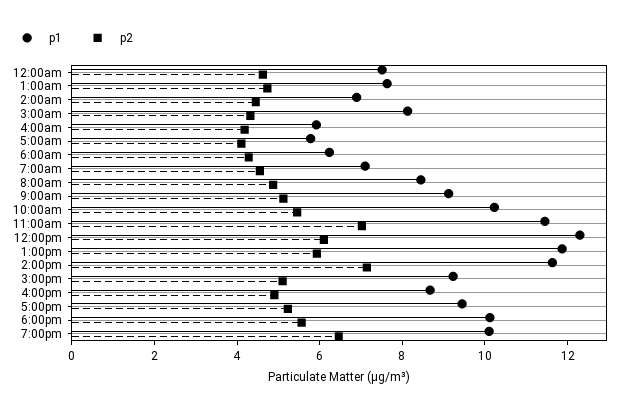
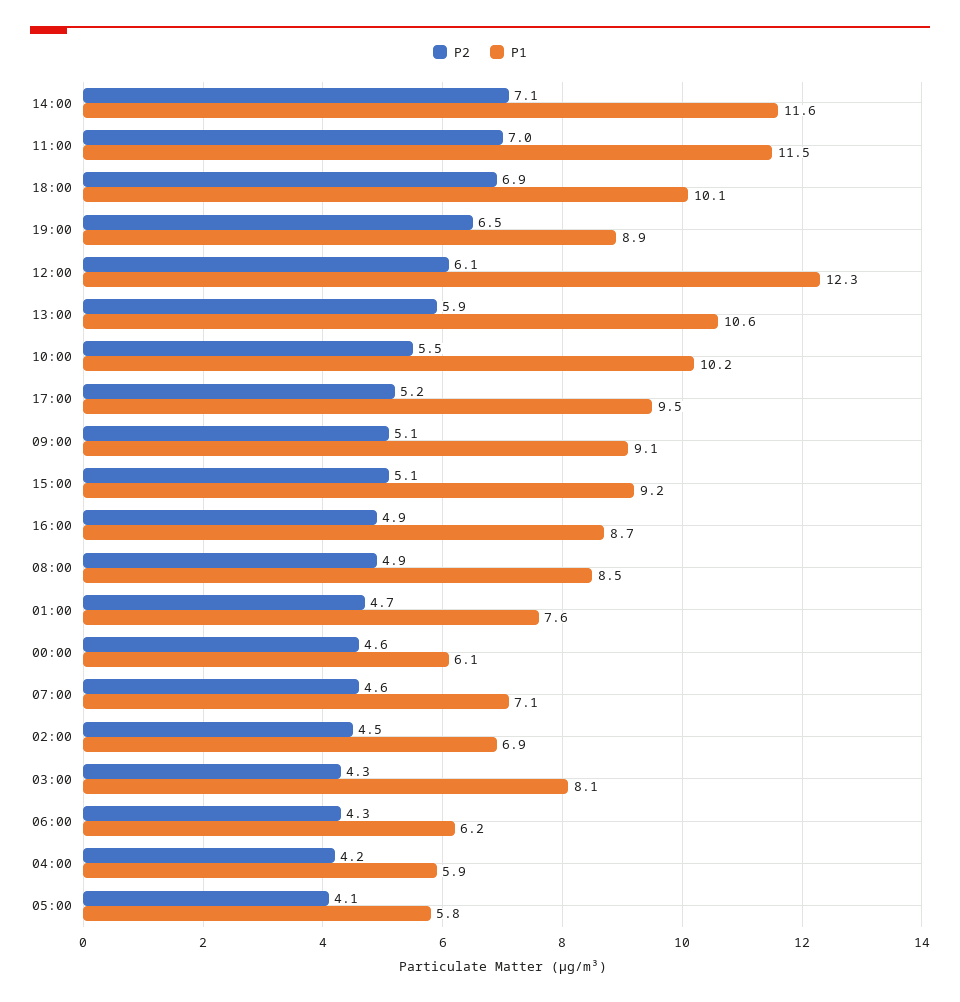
p1, 12:00am: 7.5 -> 6.1
p1, 1:00pm: 12 -> 10.6
p2, 6:00pm: 5.5 -> 6.9
p1, 7:00pm: 10 -> 8.9

